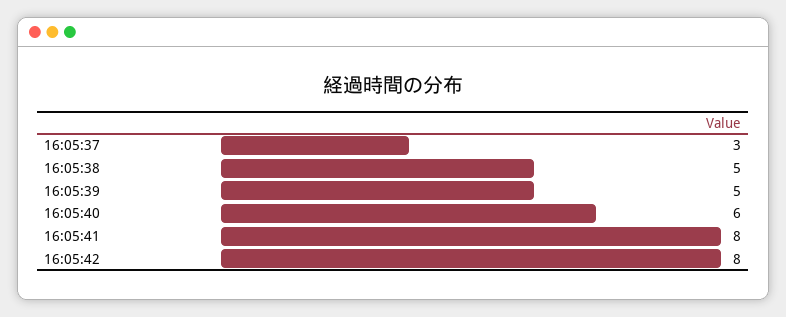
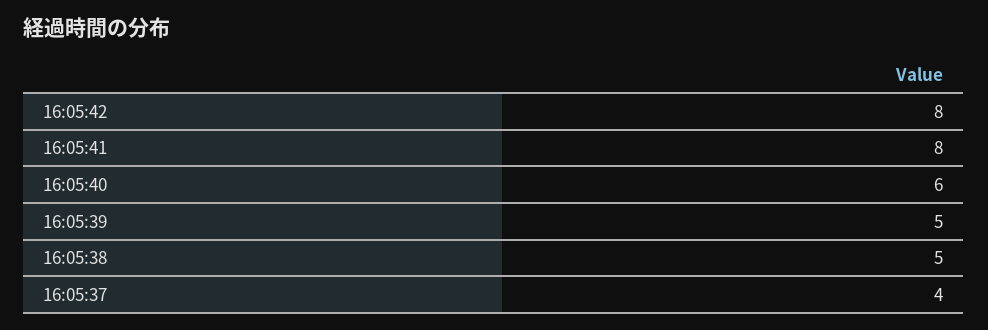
16:05:37: 3 -> 4

